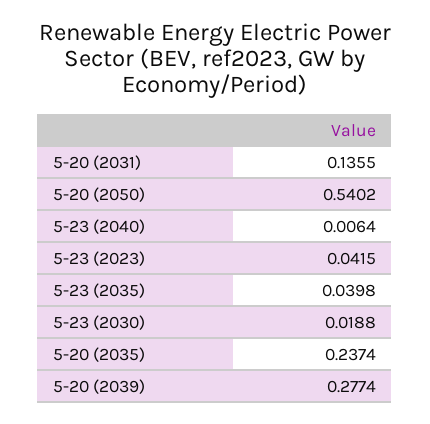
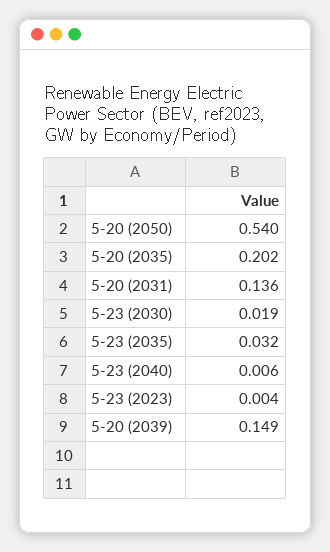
5-23 (2023): 0.0415 -> 0.004
5-23 (2035): 0.0398 -> 0.032
5-20 (2035): 0.2374 -> 0.202
5-20 (2039): 0.2774 -> 0.149

